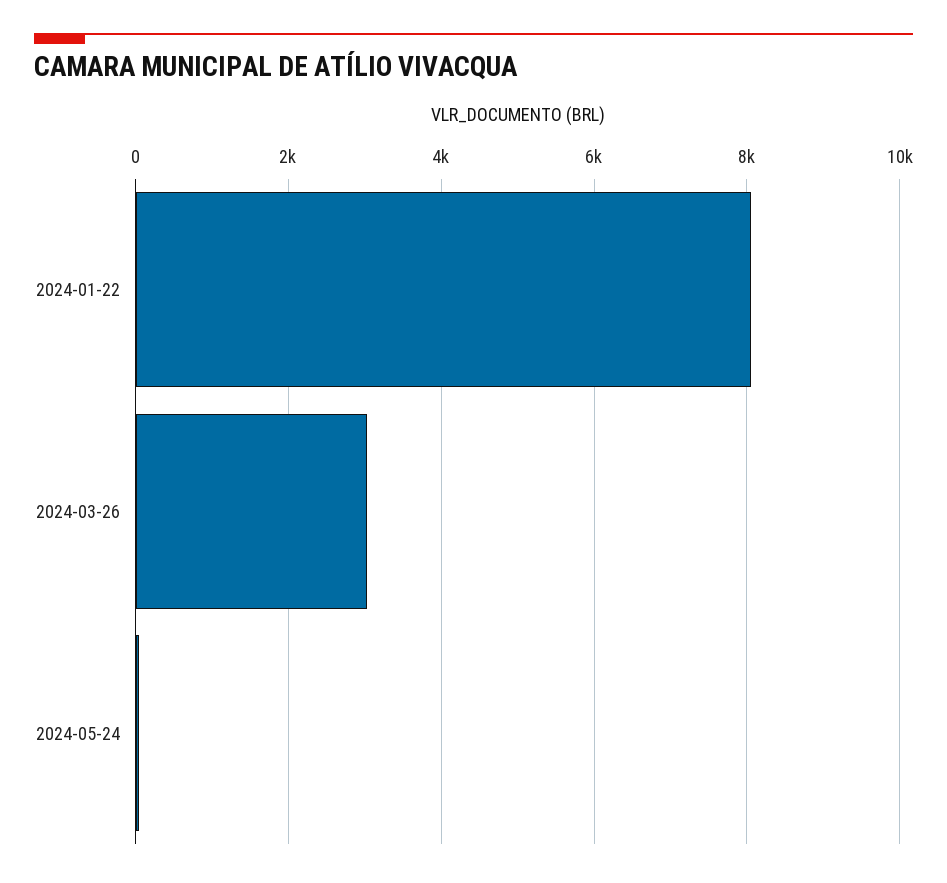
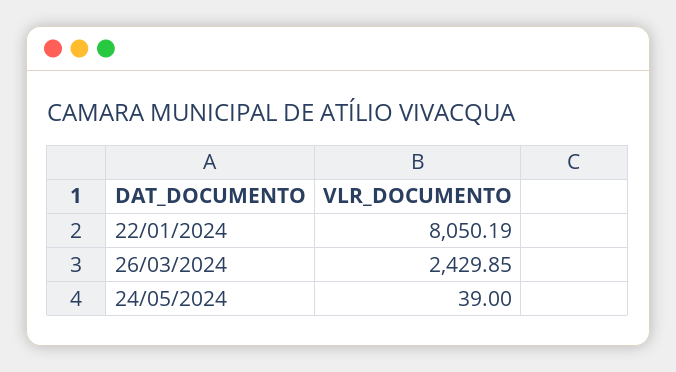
2024-03-26: 3000 -> 2429.85

